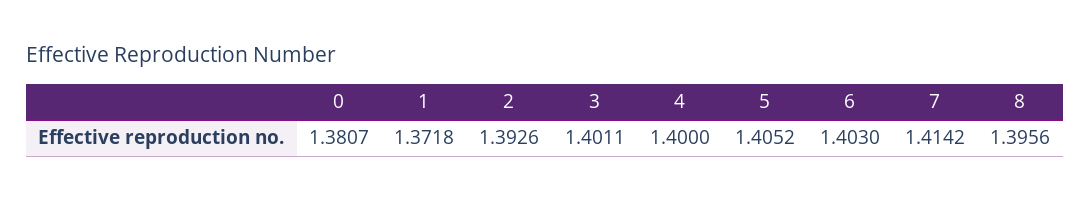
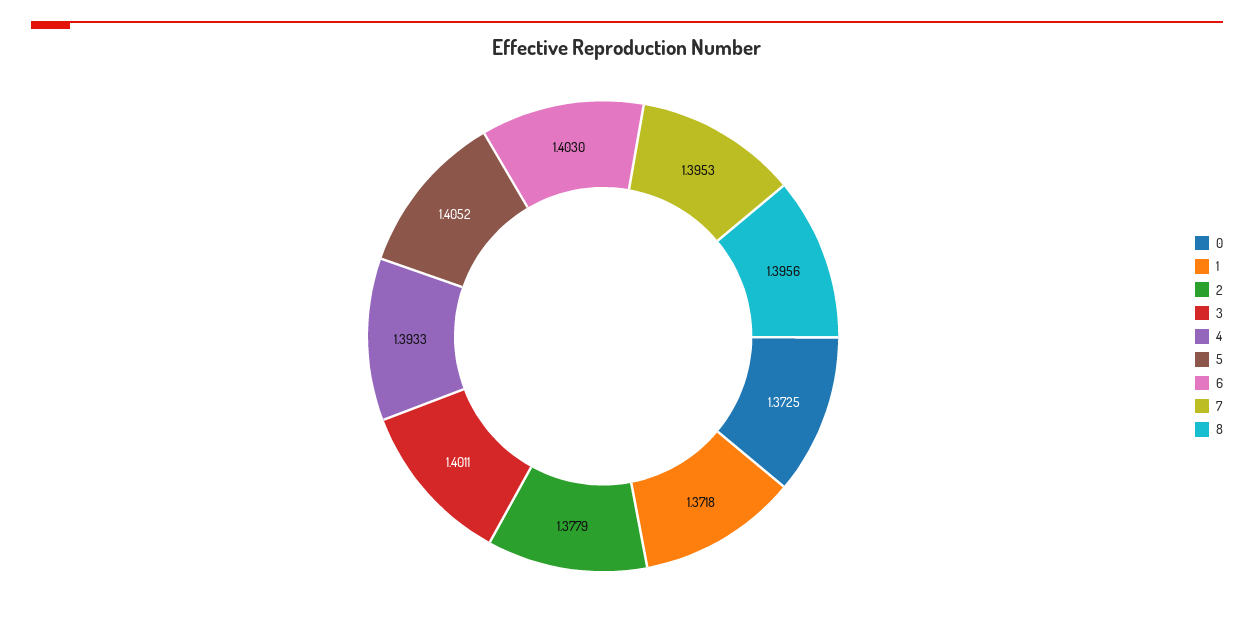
0: 1.3807 -> 1.3725
2: 1.3926 -> 1.3779
4: 1.4 -> 1.3933
7: 1.4142 -> 1.3953

